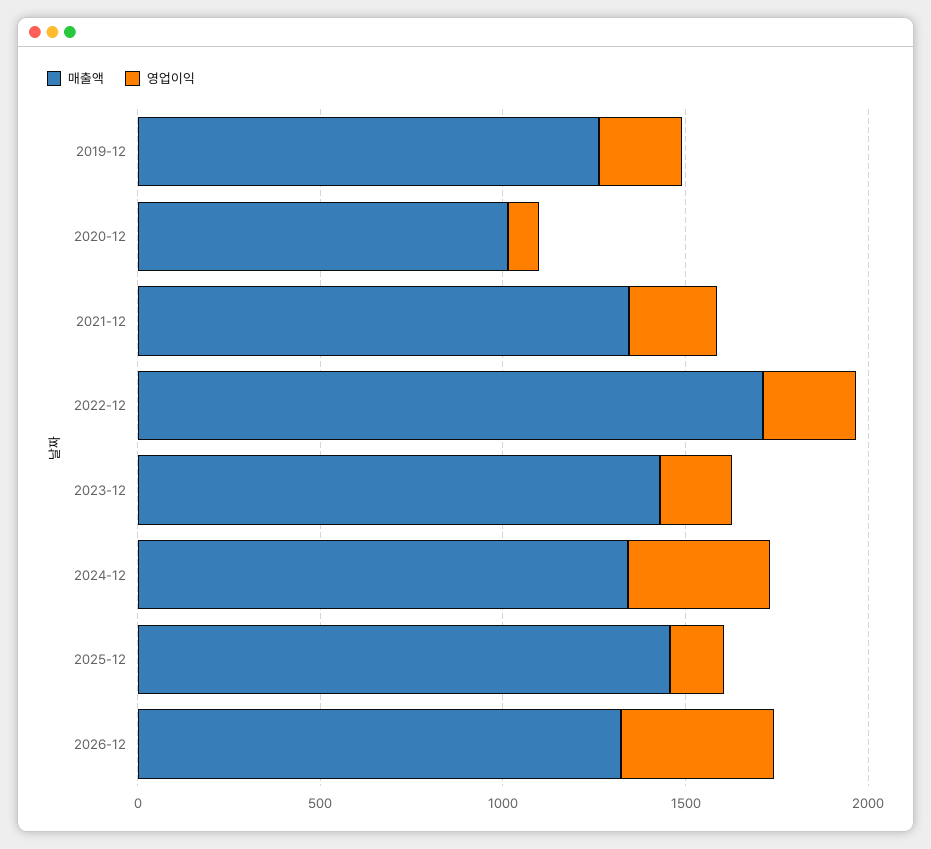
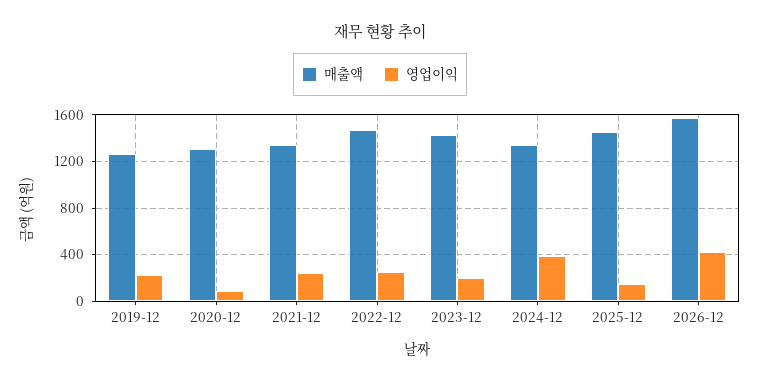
매출액, 2020-12: 1000 -> 1300
매출액, 2022-12: 1700 -> 1500
매출액, 2026-12: 1300 -> 1600

